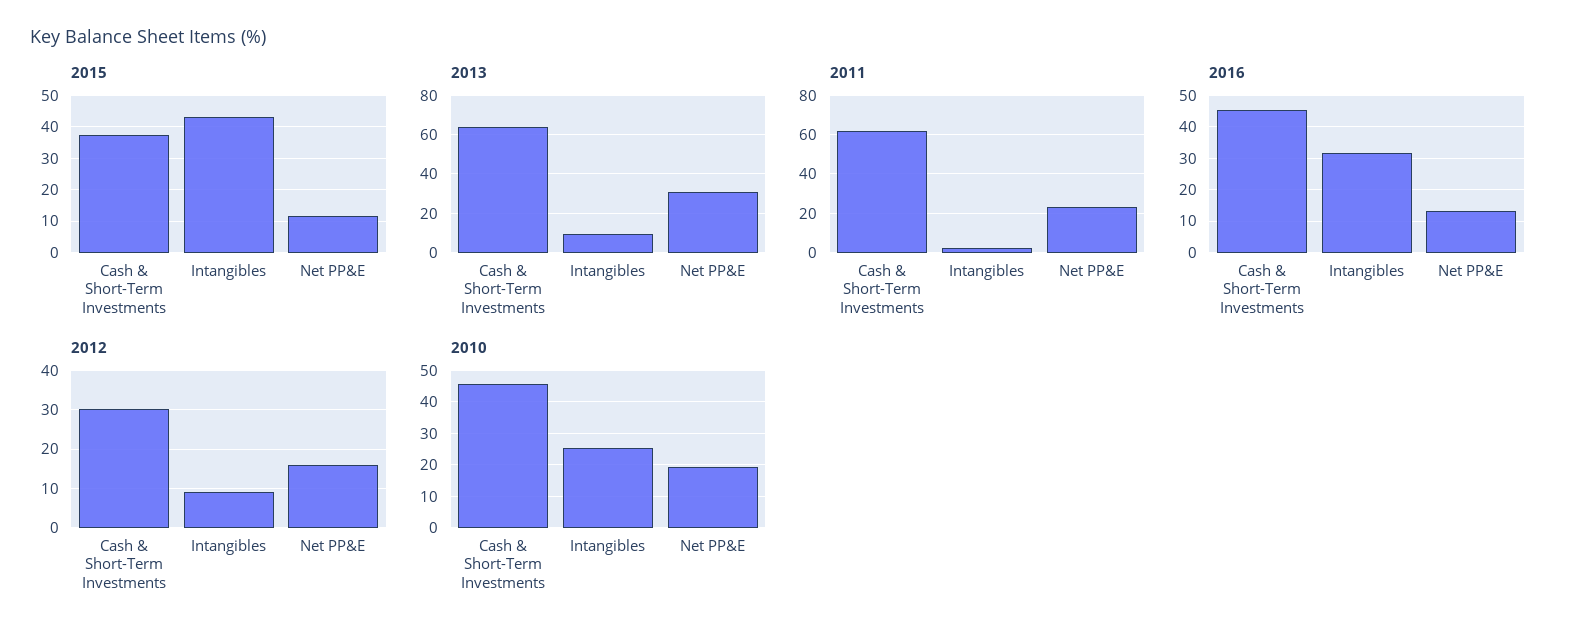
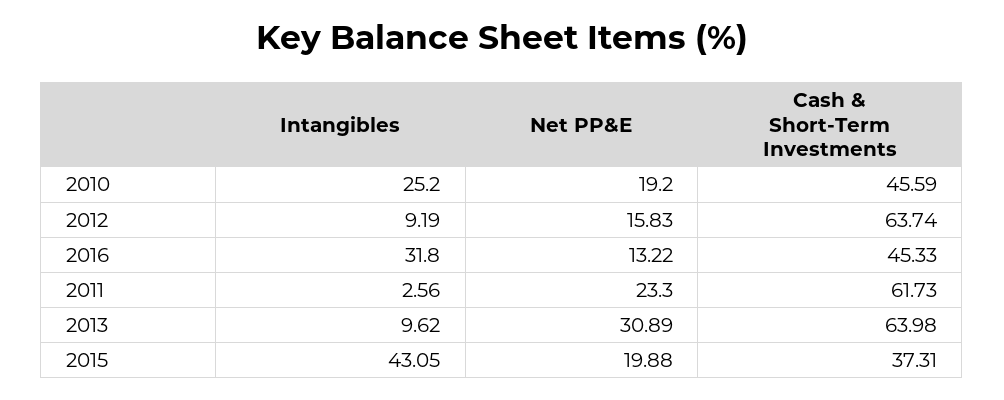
2015, Net PP&E: 12 -> 19.88
2012, Cash & Short-Term Investments: 30 -> 63.74

